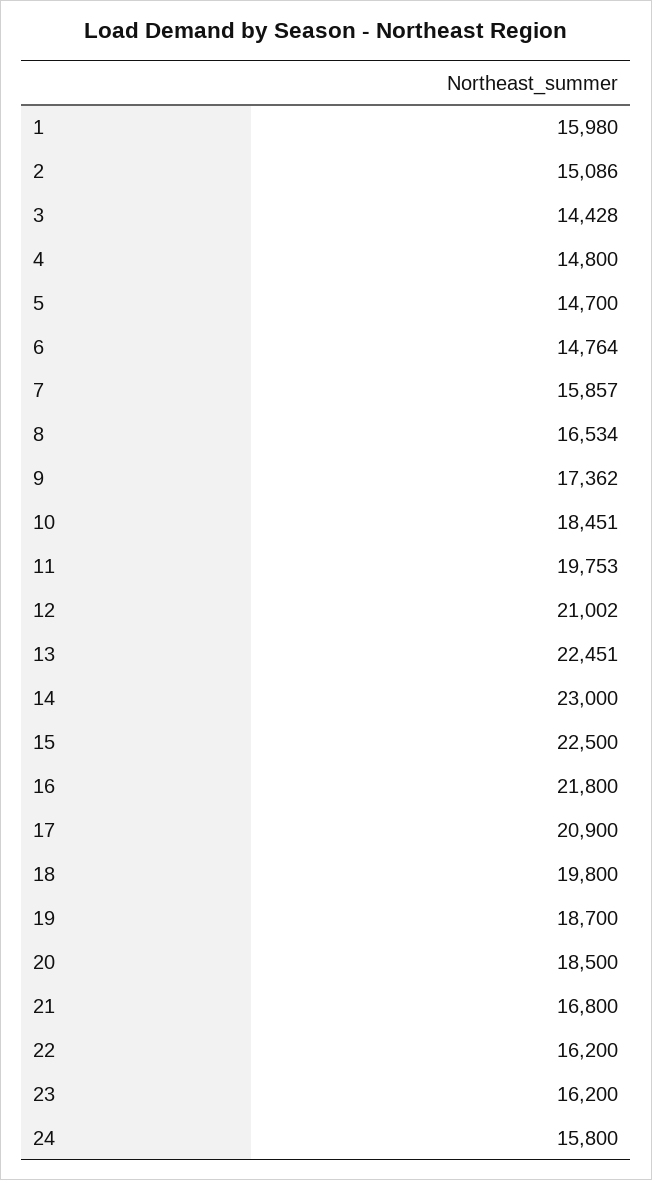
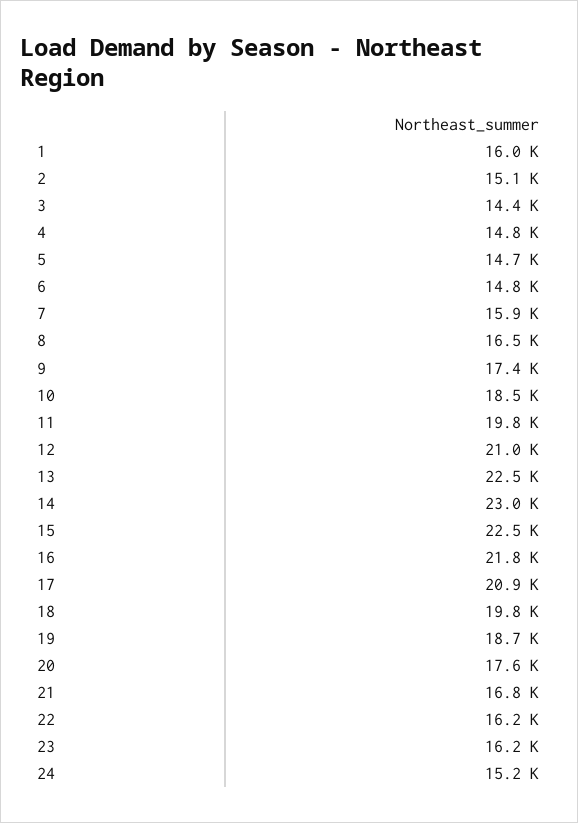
20: 18500 -> 17600
24: 15800 -> 15200

